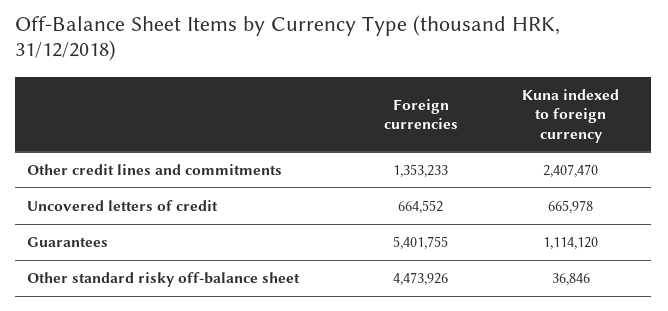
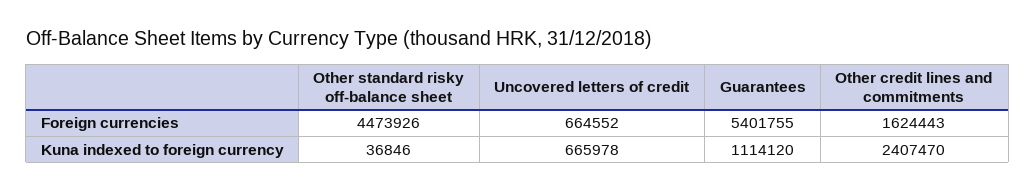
Foreign currencies, Other credit lines and commitments: 1353233 -> 1624443

